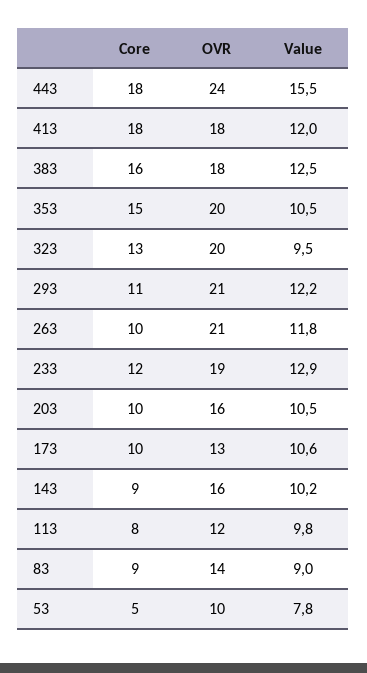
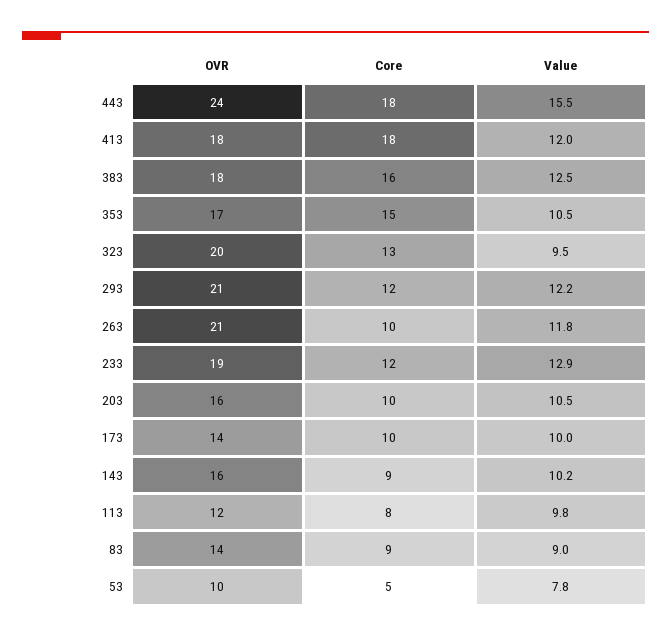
OVR, 353: 20 -> 17
Core, 293: 11 -> 12
OVR, 173: 13 -> 14
Value, 173: 10.6 -> 10

